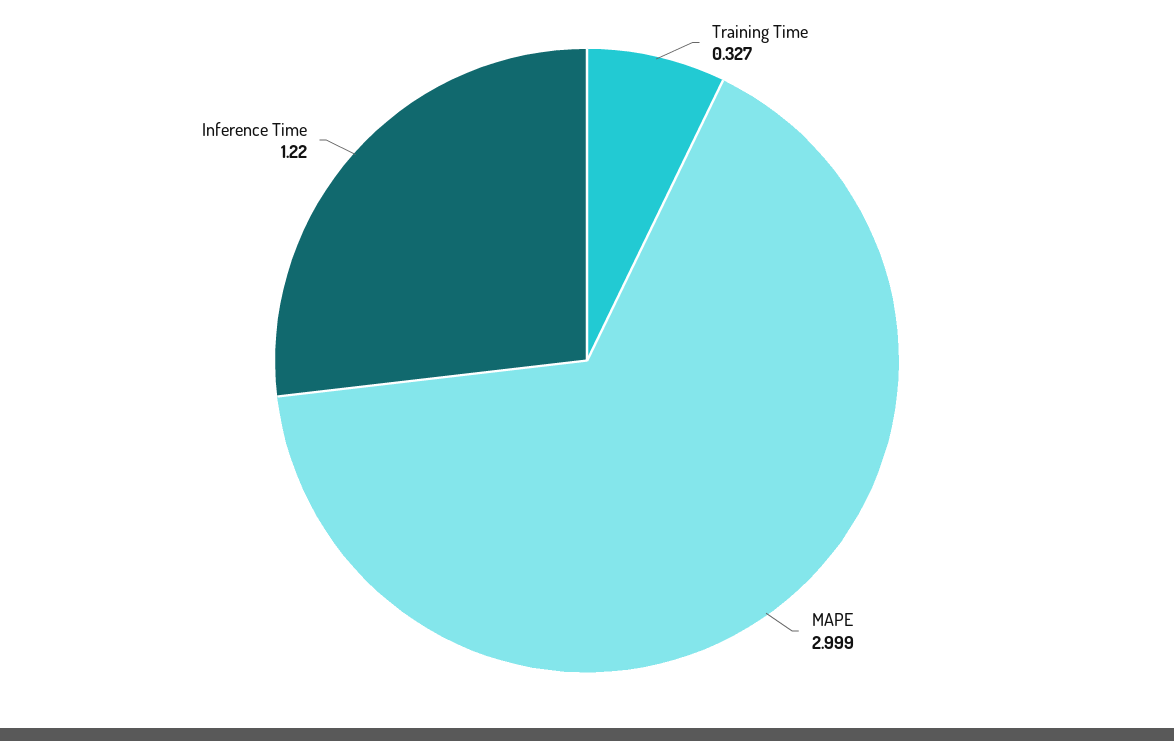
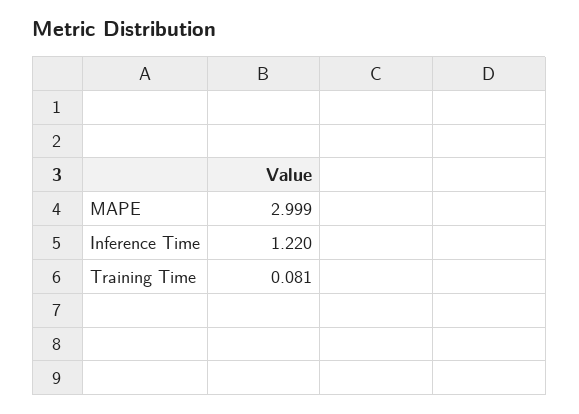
Training Time: 0.327 -> 0.081

